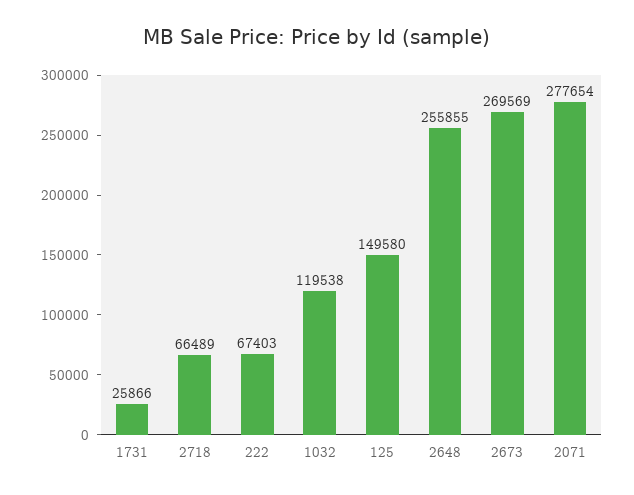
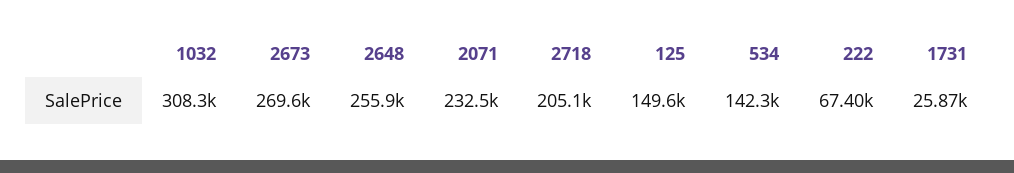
2718: 66489 -> 205100
1032: 119538 -> 308300
2071: 277654 -> 232500
534: none -> 142300

